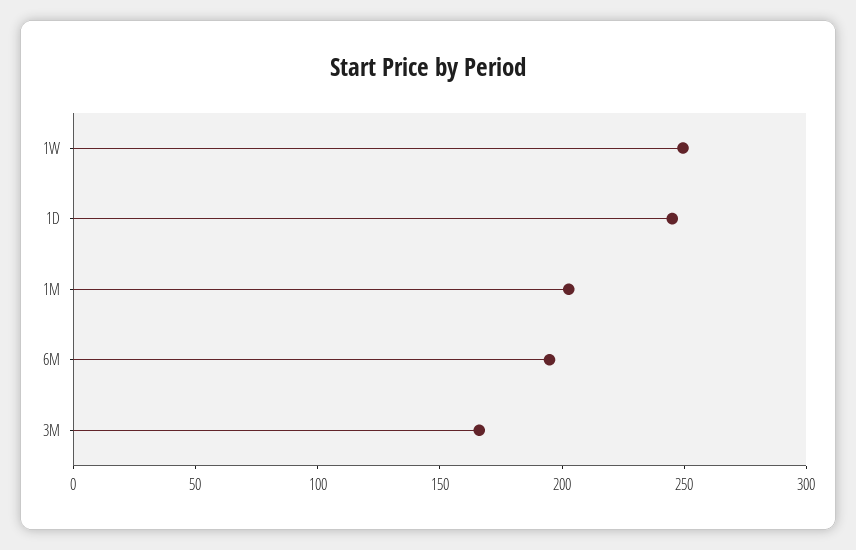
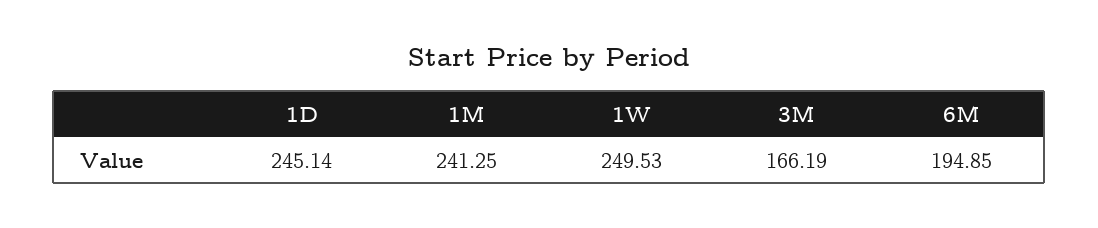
1M: 200 -> 241.25

